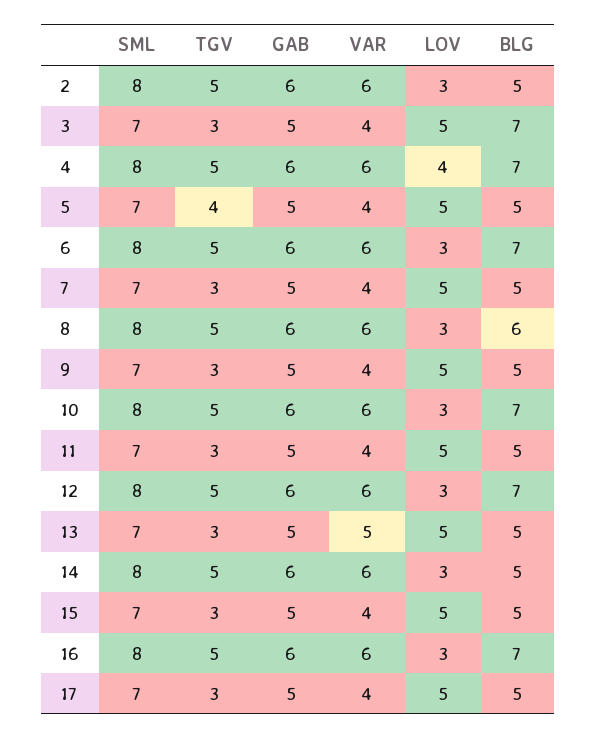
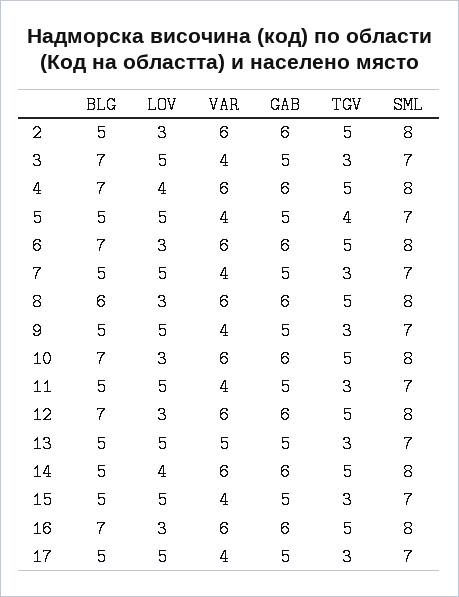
LOV, 14: 3 -> 4

